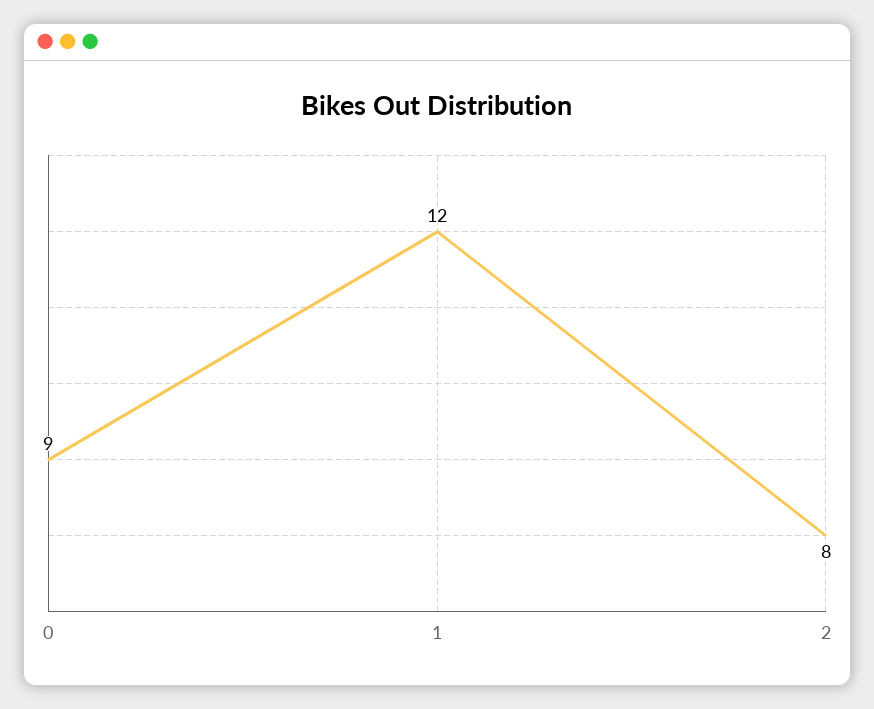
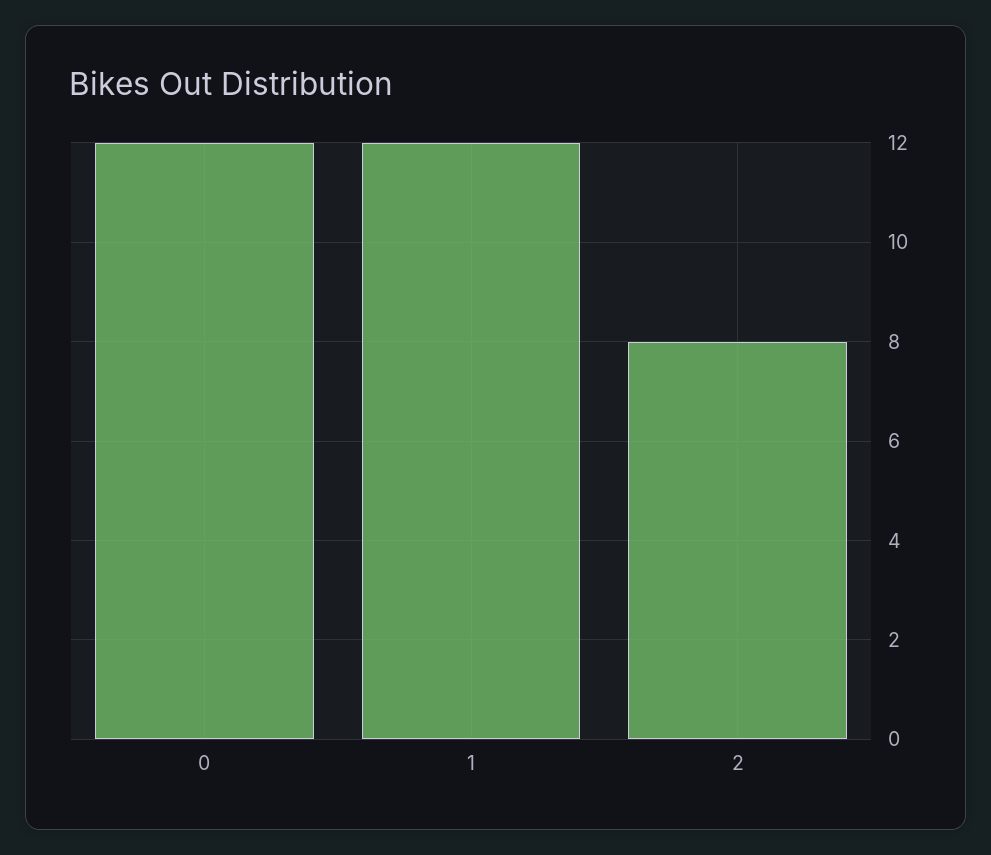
0: 9 -> 12

